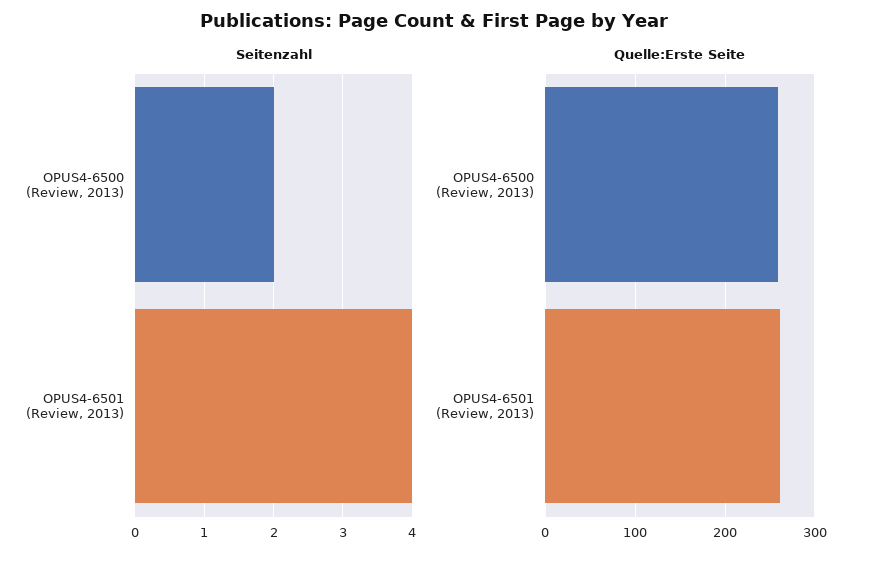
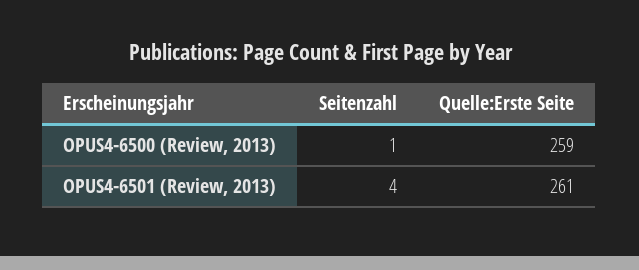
Seitenzahl, OPUS4-6500 (Review, 2013): 2 -> 1

